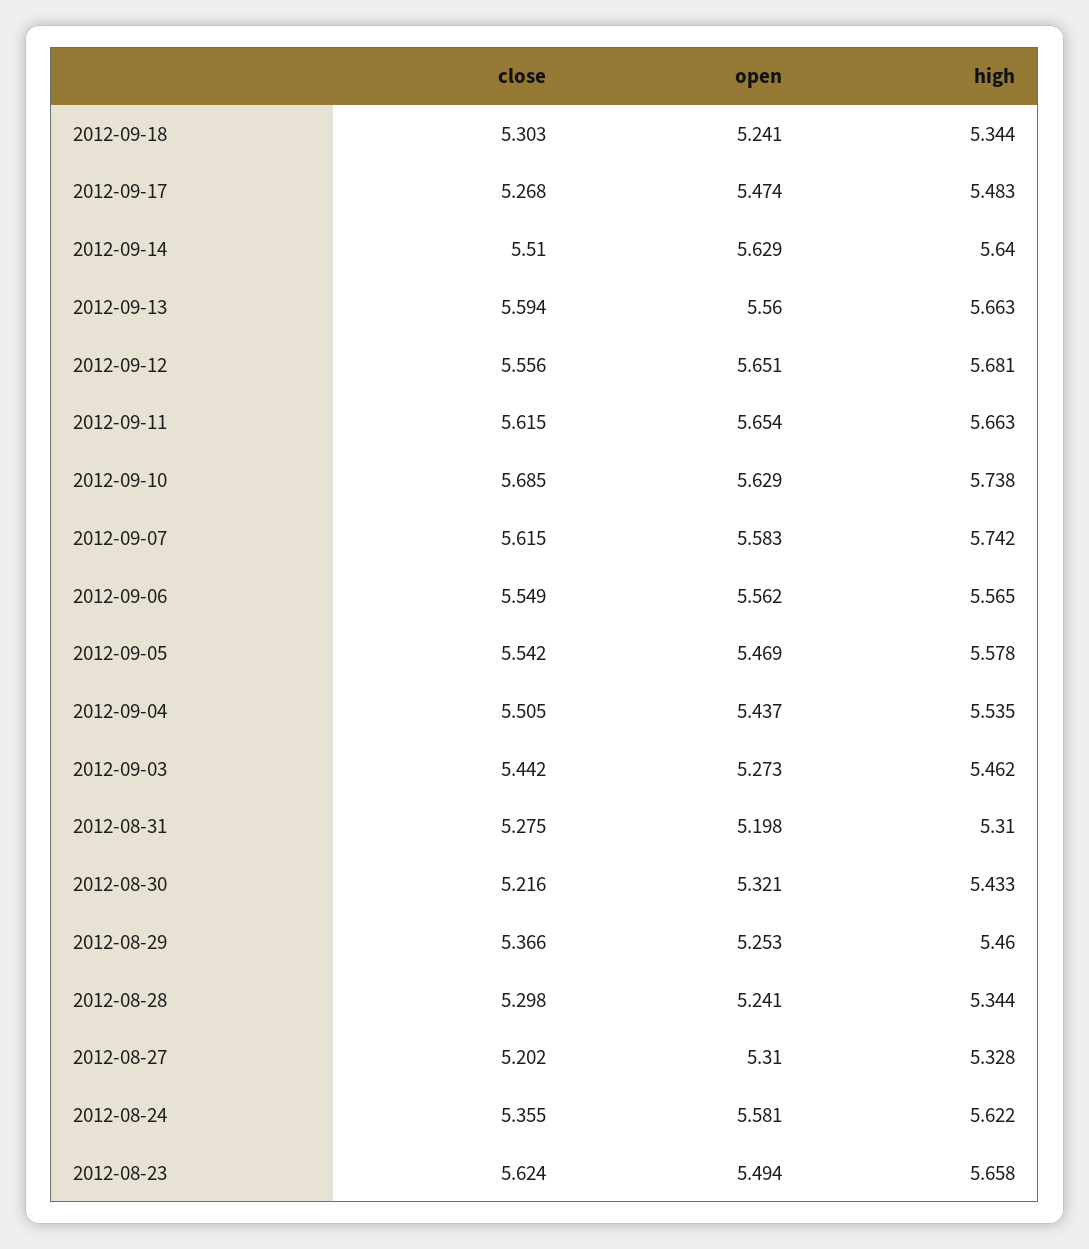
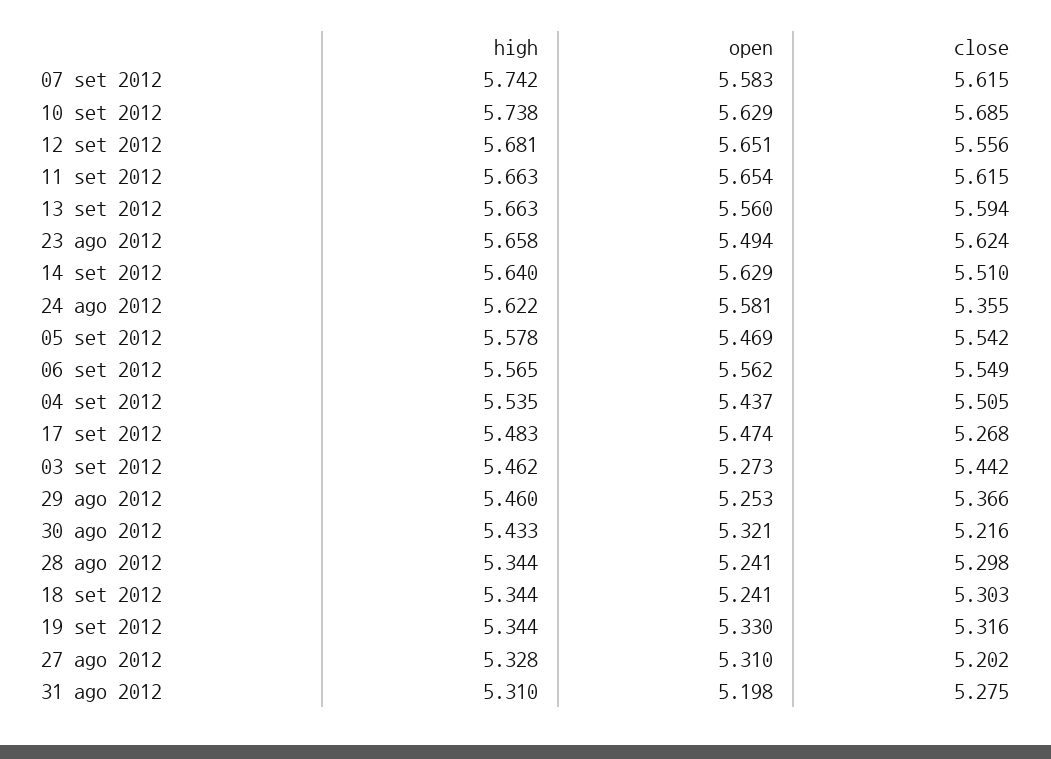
high, 19 set 2012: none -> 5.344
open, 19 set 2012: none -> 5.33
close, 19 set 2012: none -> 5.316

